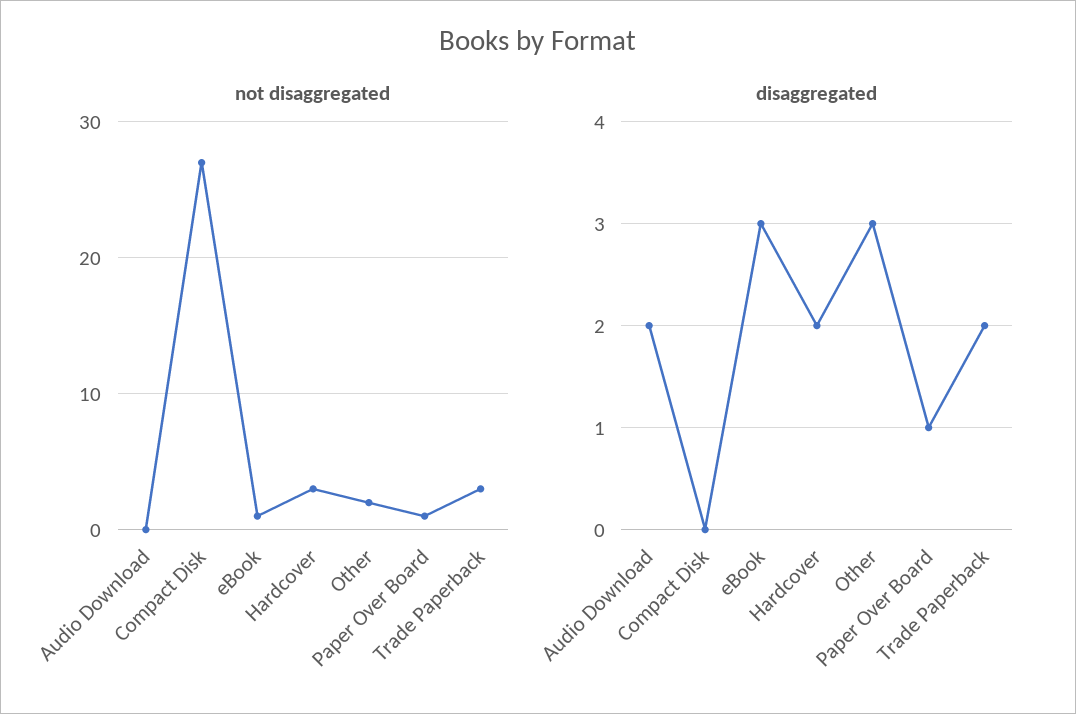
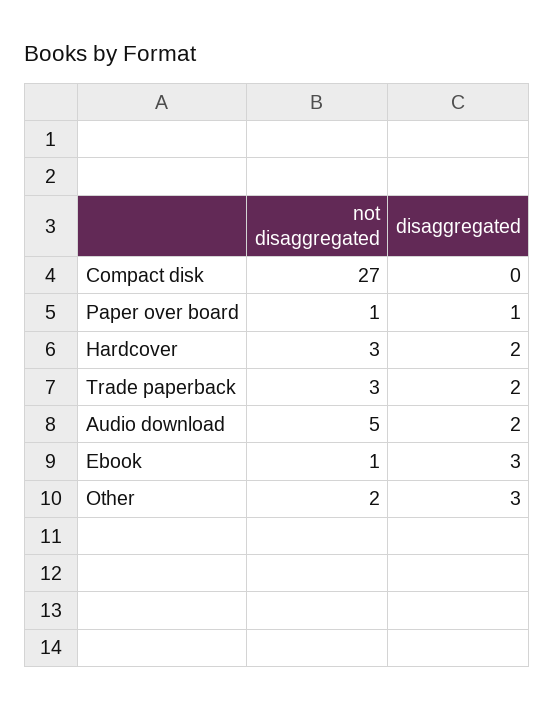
not disaggregated, Audio Download: 0 -> 5

